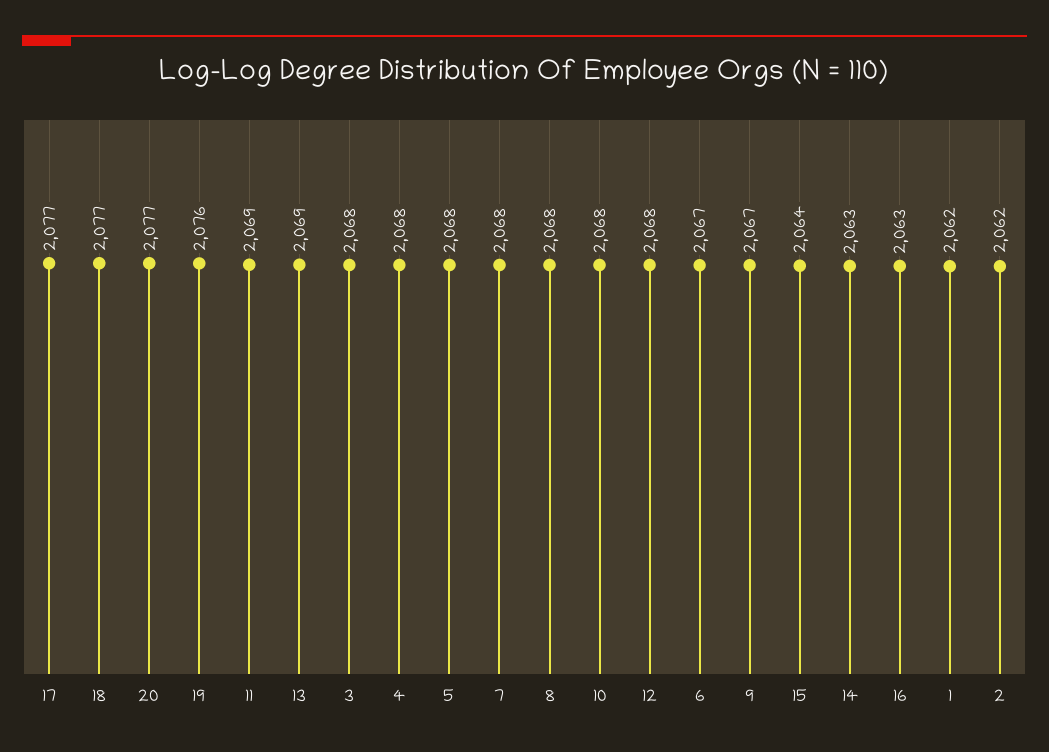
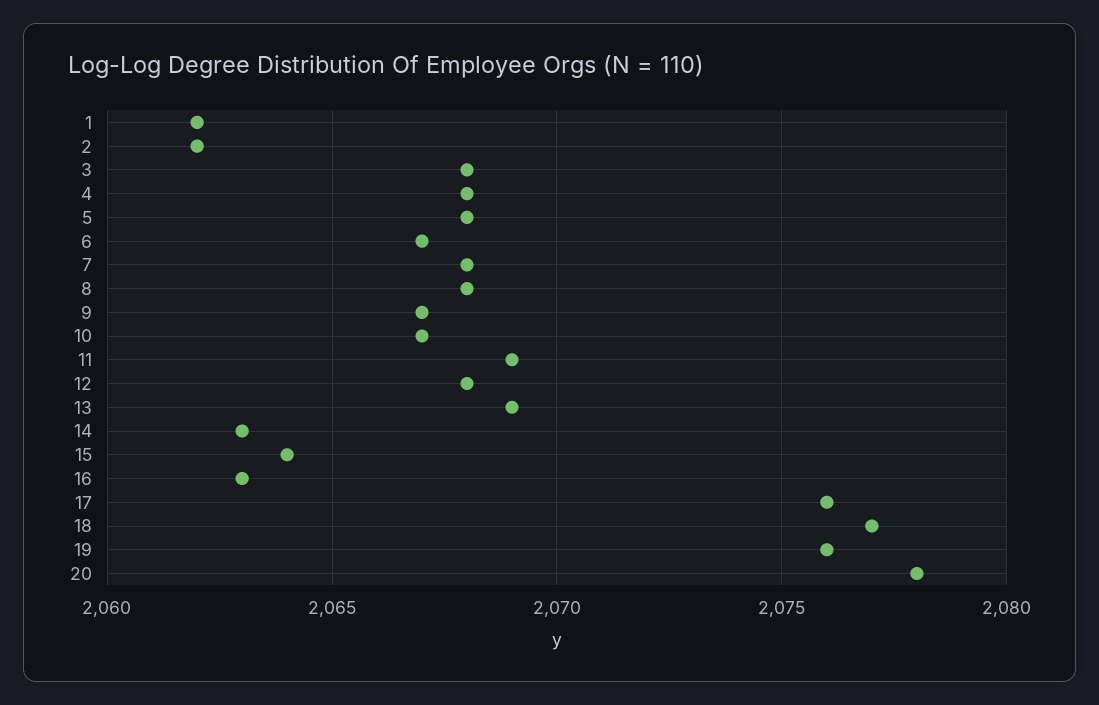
17: 2077 -> 2076
20: 2077 -> 2078
10: 2068 -> 2067

